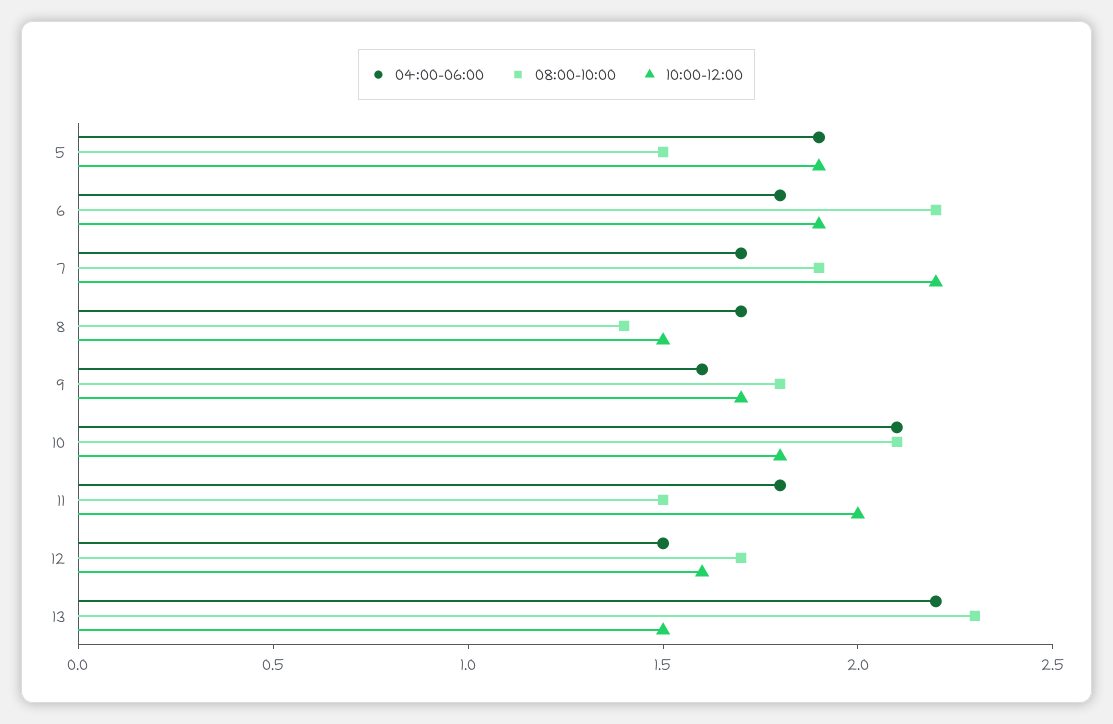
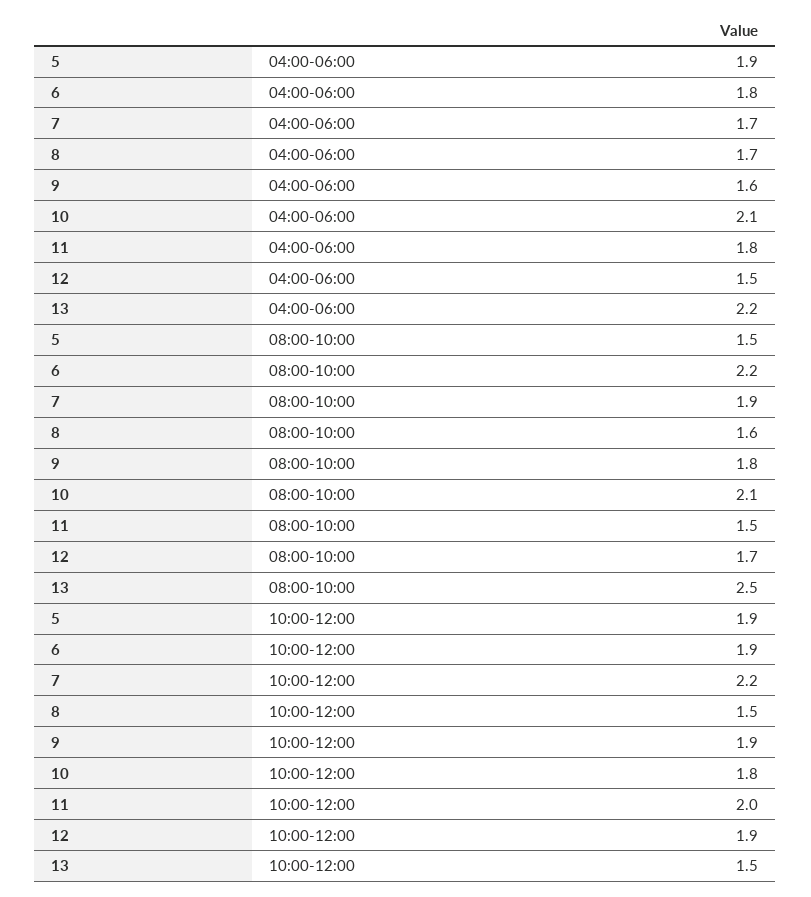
08:00-10:00, 8: 1.4 -> 1.6
10:00-12:00, 9: 1.7 -> 1.9
10:00-12:00, 12: 1.6 -> 1.9
08:00-10:00, 13: 2.3 -> 2.5

